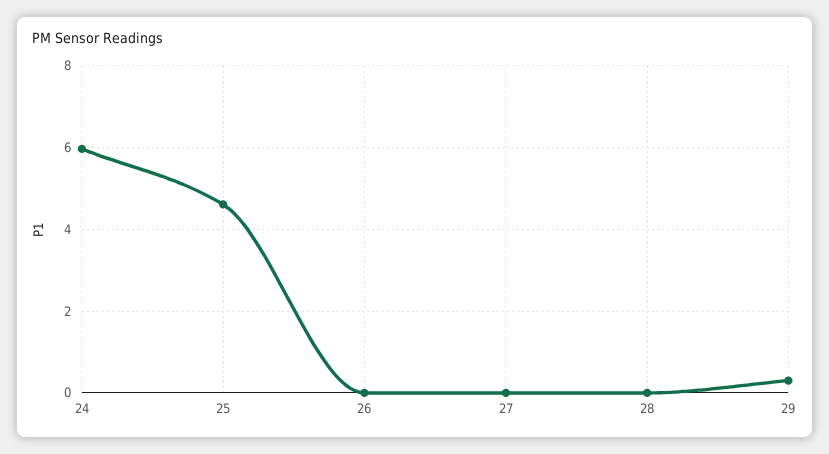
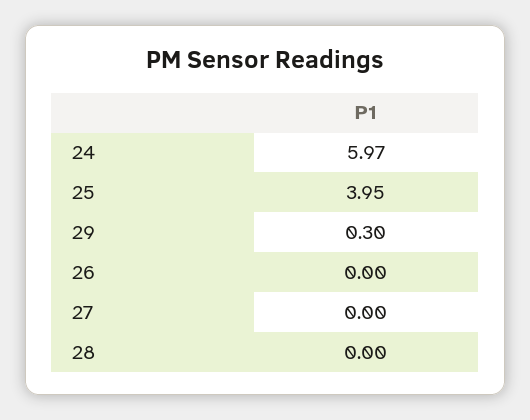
25: 4.6 -> 3.95

